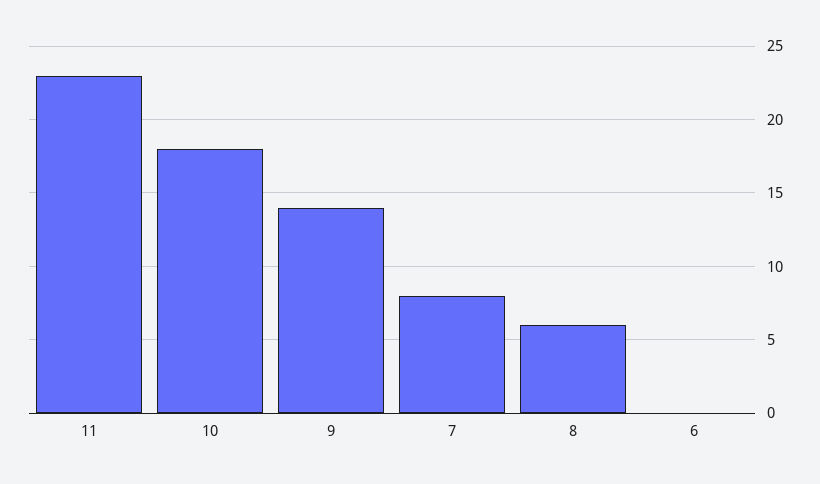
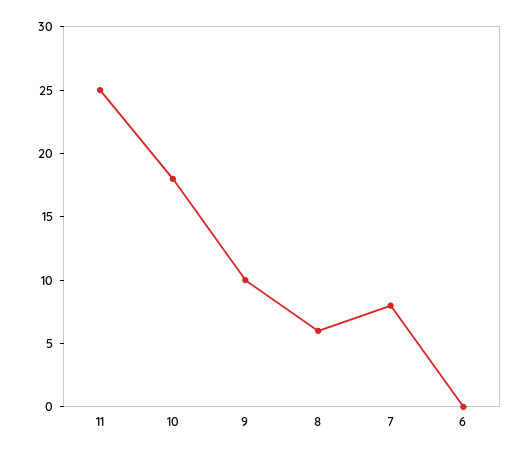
11: 23 -> 25
9: 14 -> 10

